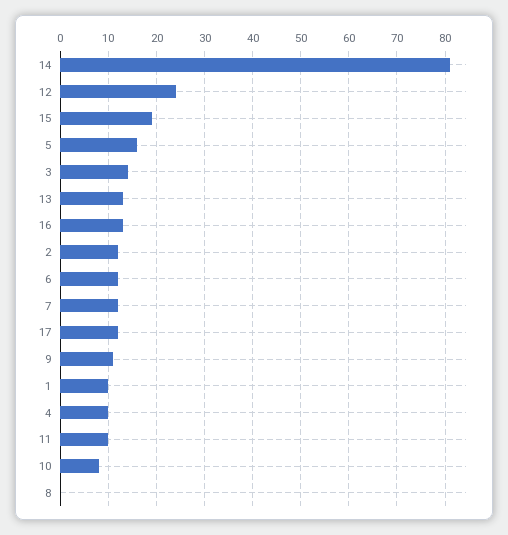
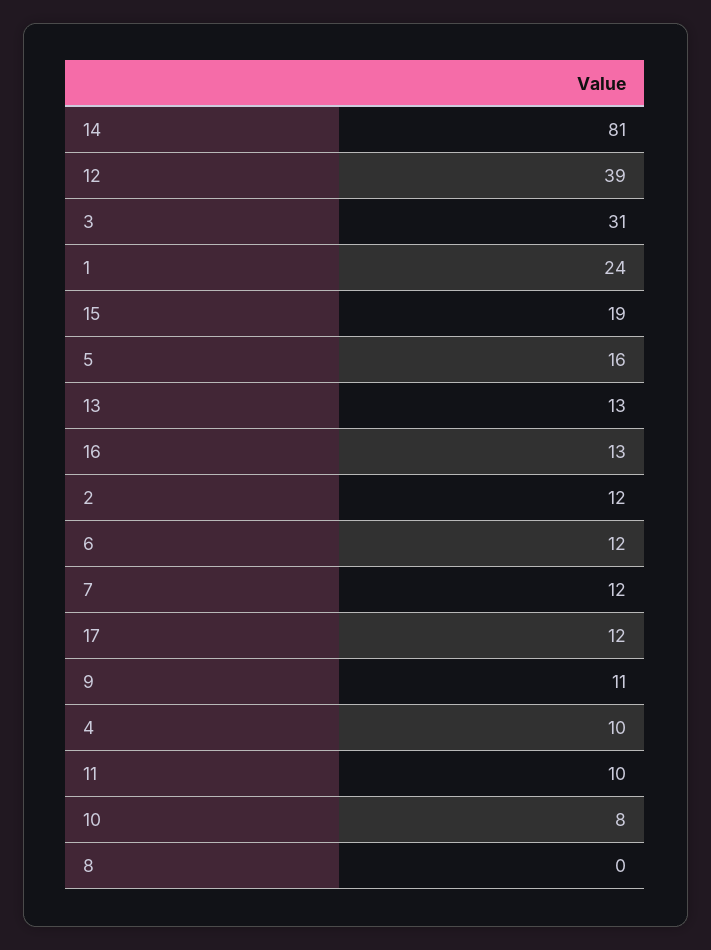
12: 25 -> 39
3: 15 -> 31
1: 10 -> 24

